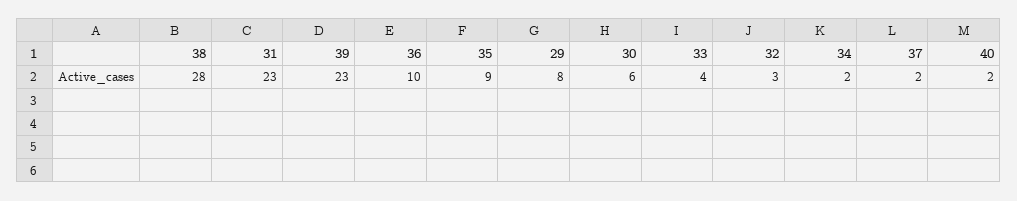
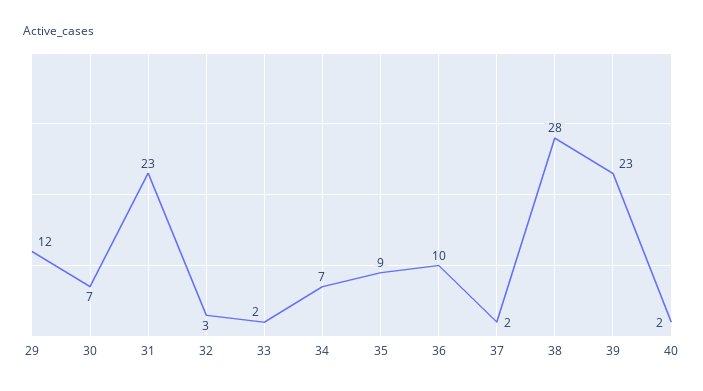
29: 8 -> 12
30: 6 -> 7
33: 4 -> 2
34: 2 -> 7

